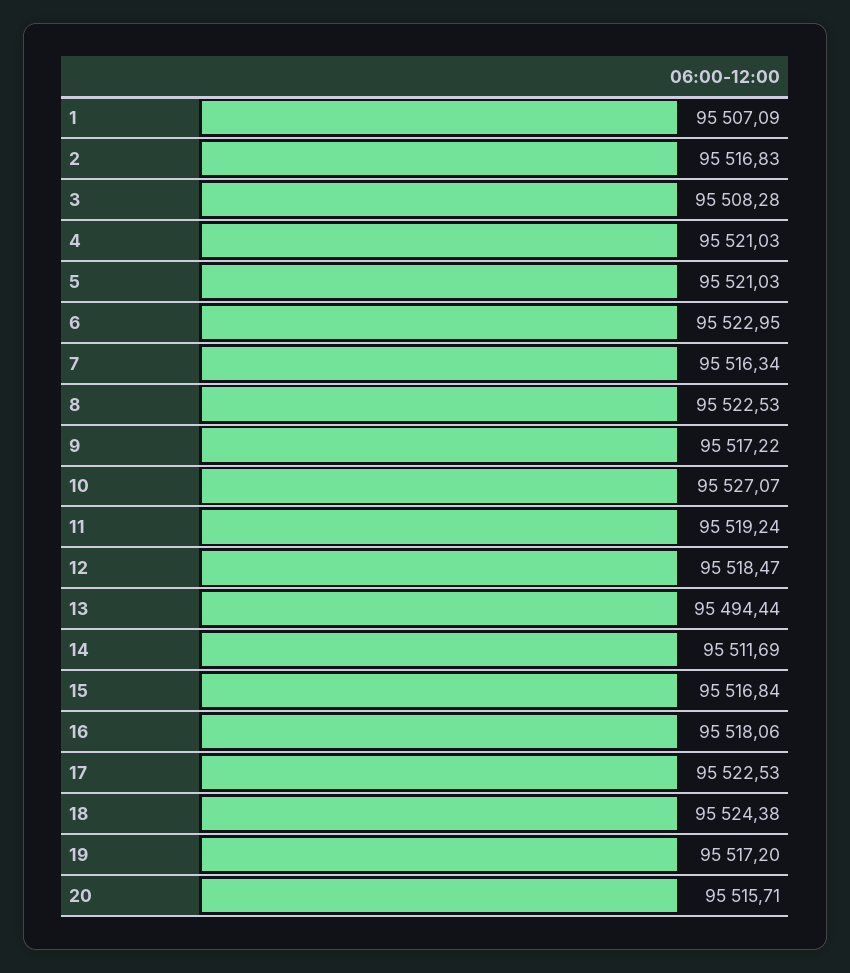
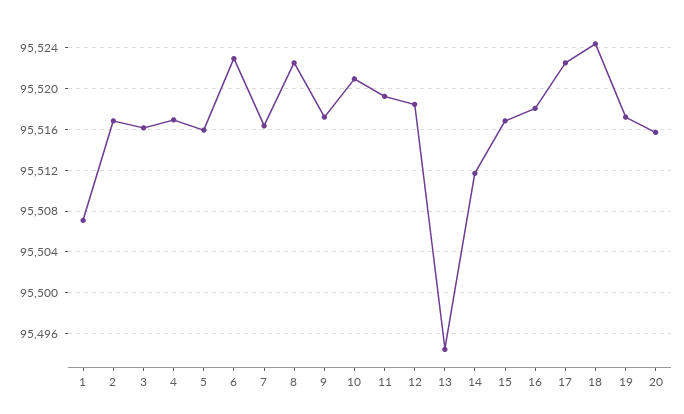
3: 95508.28 -> 95516
4: 95521.03 -> 95517
5: 95521.03 -> 95516
10: 95527.07 -> 95521

